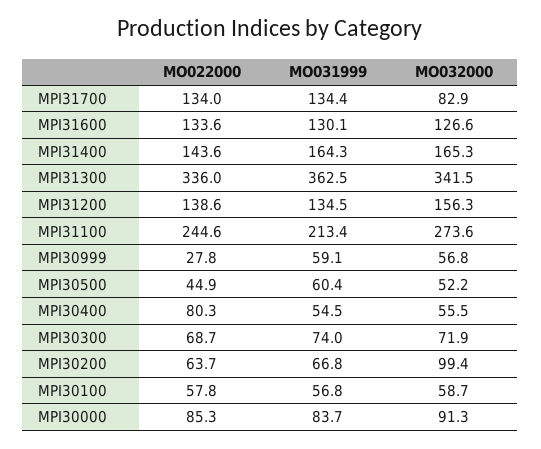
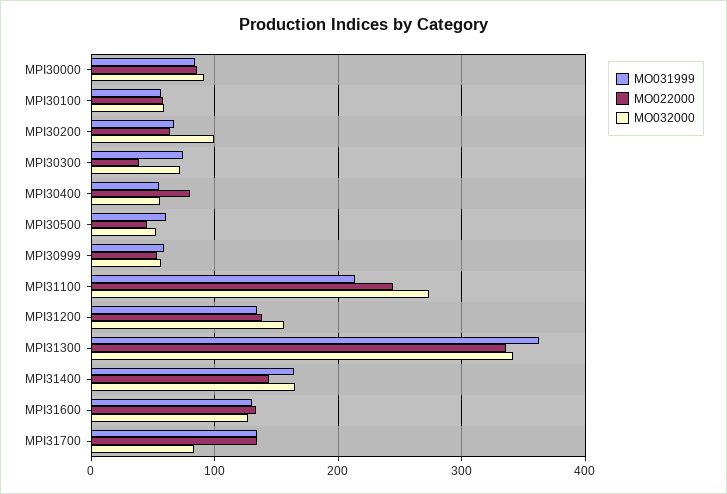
MO022000, MPI30999: 27.8 -> 50
MO022000, MPI30300: 68.7 -> 40

